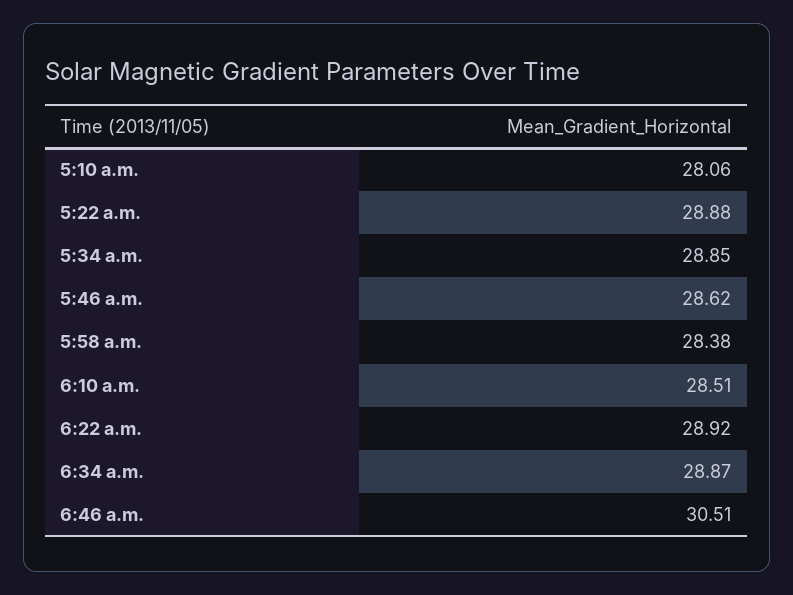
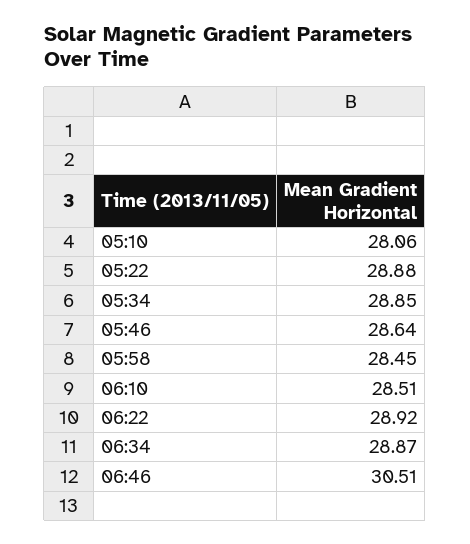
5:46 a.m.: 28.62 -> 28.64
5:58 a.m.: 28.38 -> 28.45

